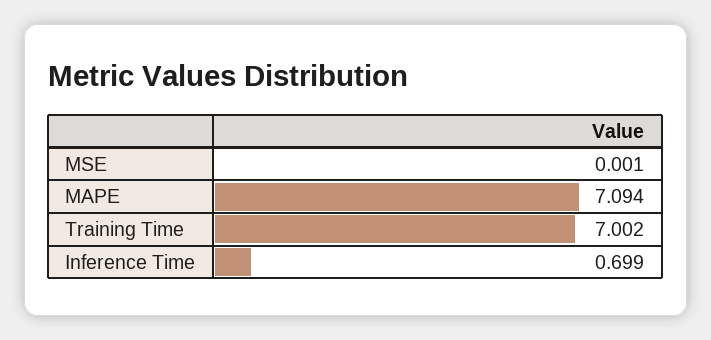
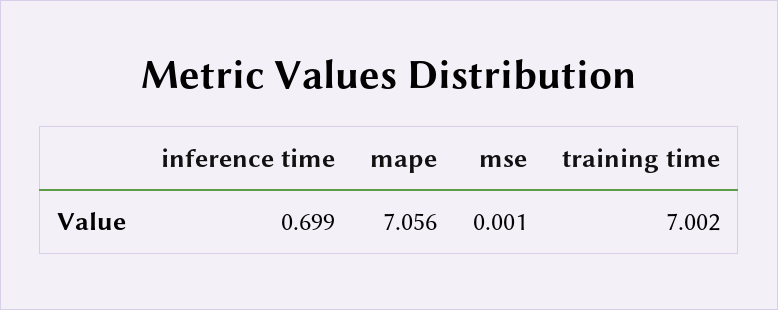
MAPE: 7.094 -> 7.056

